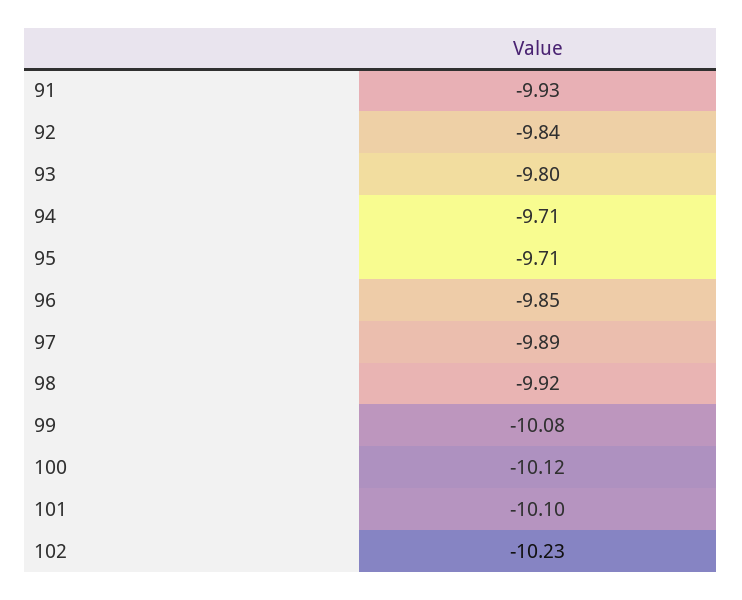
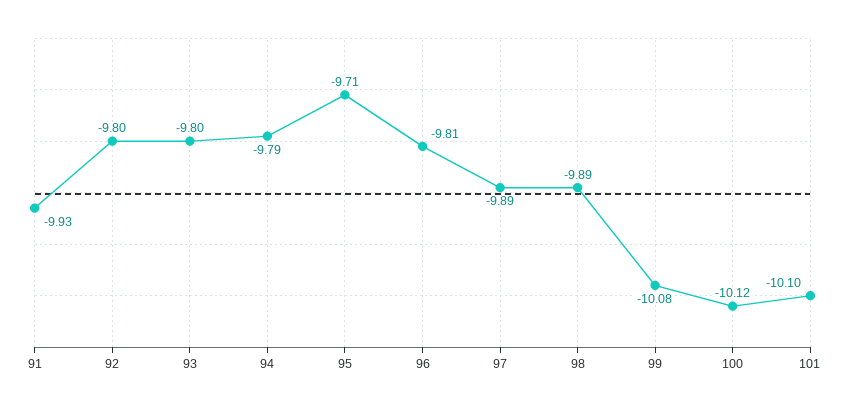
92: -9.84 -> -9.8
94: -9.71 -> -9.79
96: -9.85 -> -9.81
98: -9.92 -> -9.89
102: -10.23 -> none

